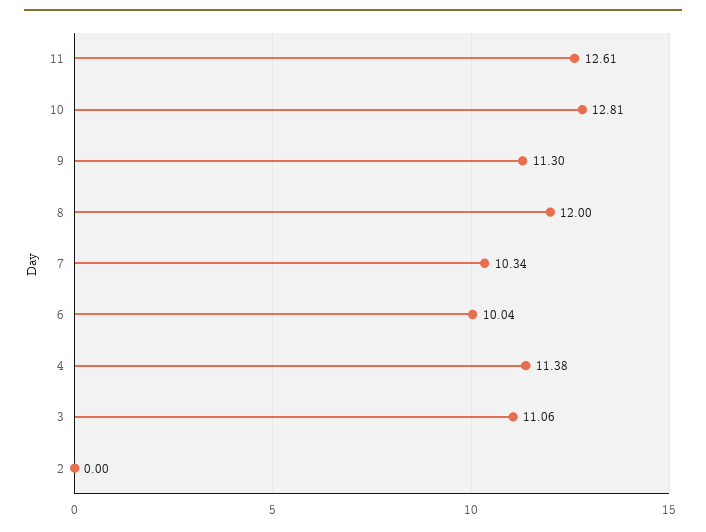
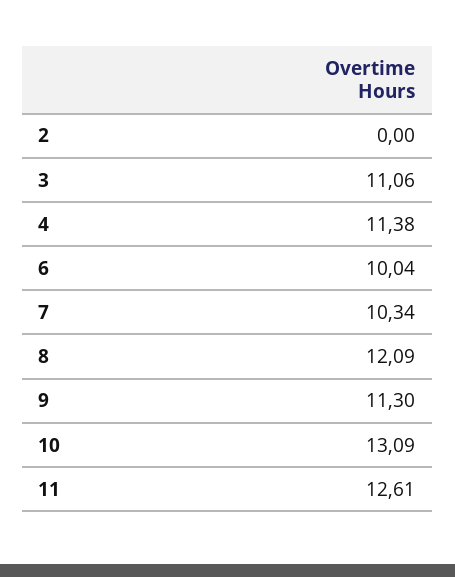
10: 12.81 -> 13.09
8: 12 -> 12.09

